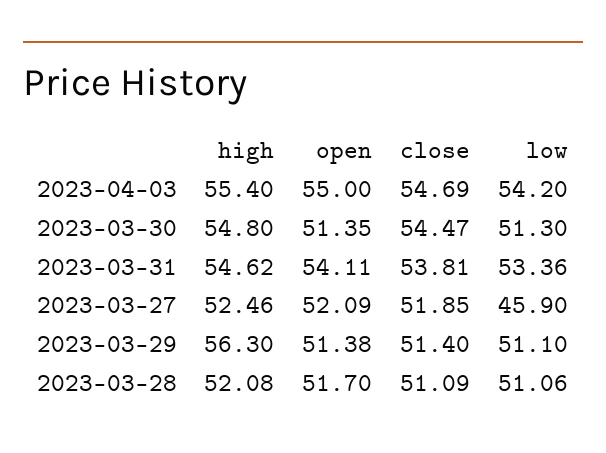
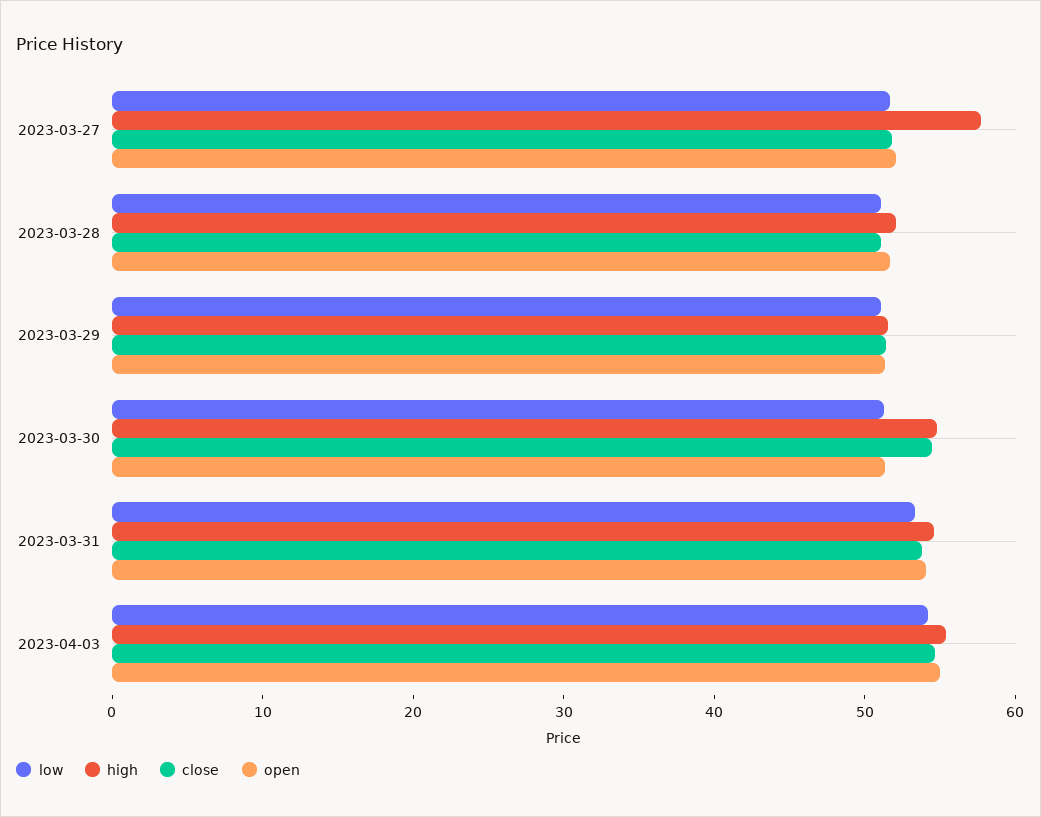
high, 2023-03-27: 52.46 -> 58
low, 2023-03-27: 45.9 -> 52
high, 2023-03-29: 56.3 -> 52

